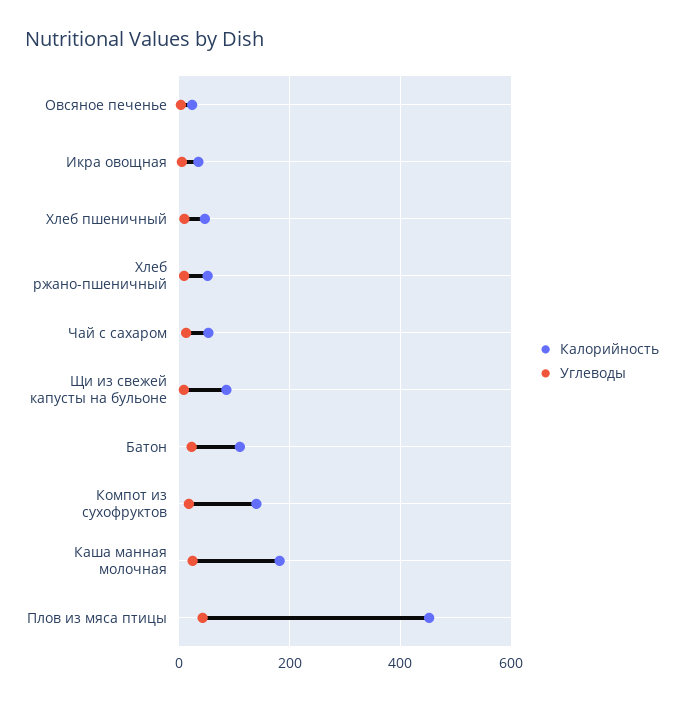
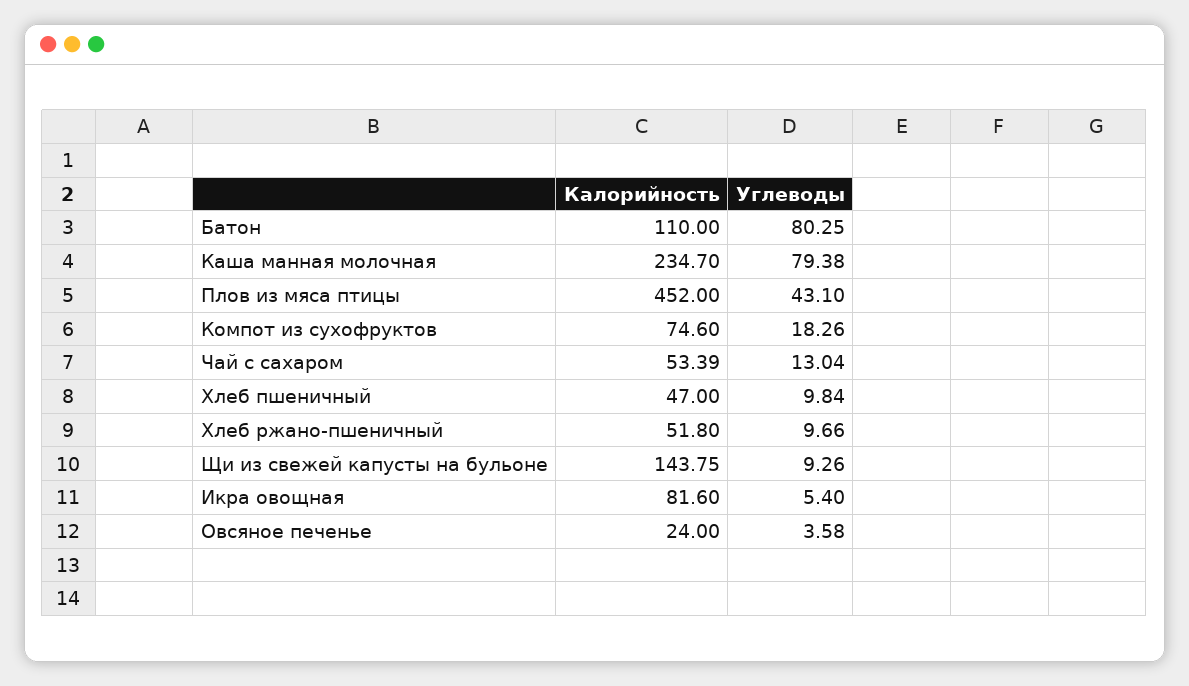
Калорийность, Икра овощная: 40 -> 81.6
Калорийность, Щи из свежей капусты на бульоне: 80 -> 143.75
Углеводы, Батон: 20 -> 80.25
Калорийность, Компот из сухофруктов: 140 -> 74.6
Калорийность, Каша манная молочная: 180 -> 234.7
Углеводы, Каша манная молочная: 20 -> 79.38

